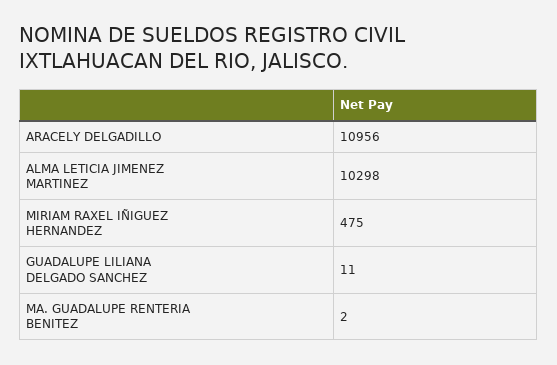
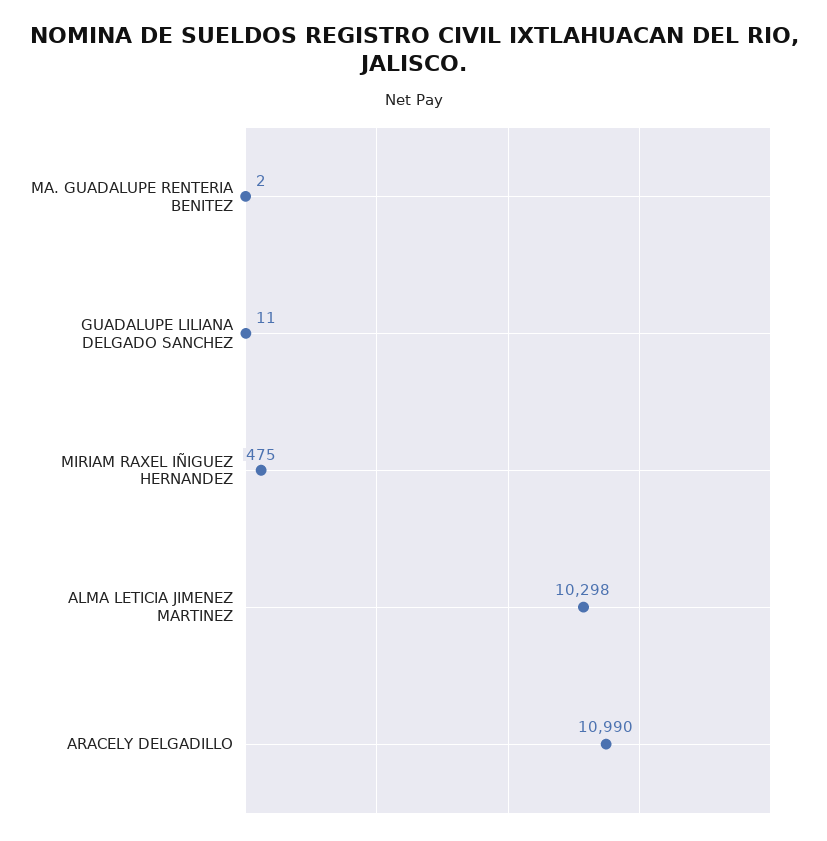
ARACELY DELGADILLO: 10956 -> 10990

